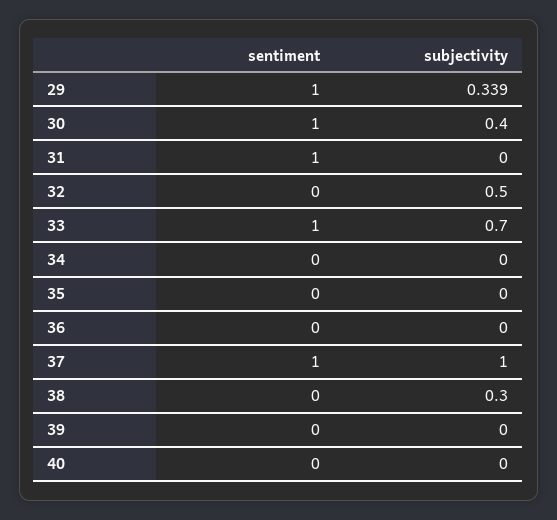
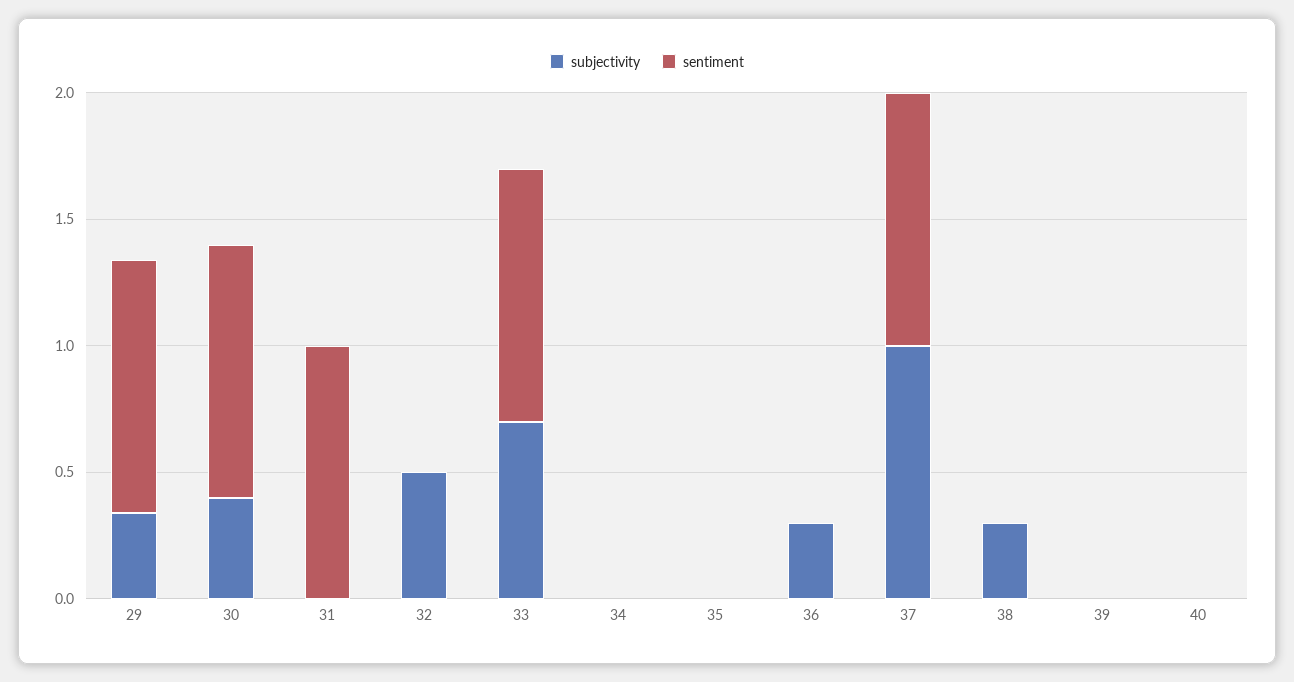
subjectivity, 36: 0 -> 0.3

